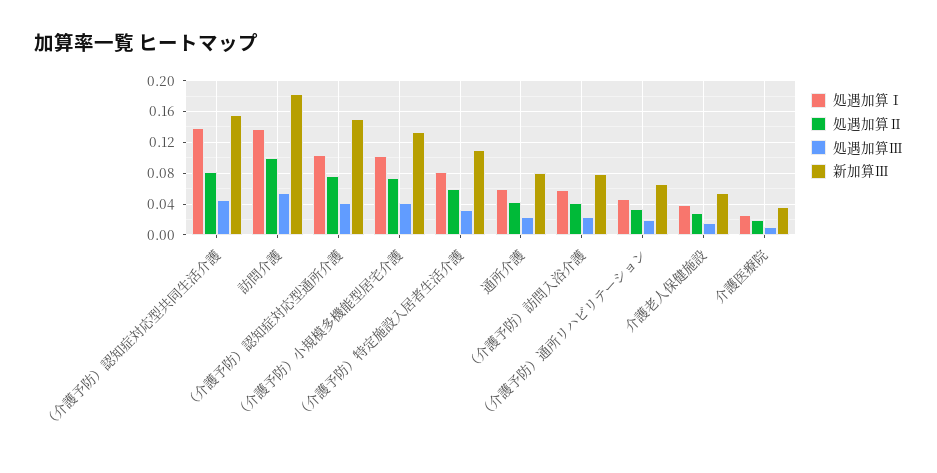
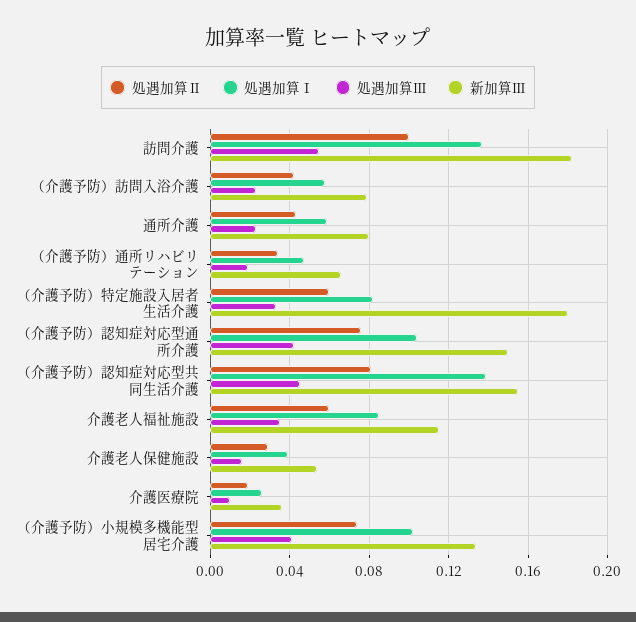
新加算Ⅲ, （介護予防）特定施設入居者生活介護: 0.11 -> 0.18
処遇加算Ⅱ, 介護老人福祉施設: none -> 0.06
処遇加算Ⅰ, 介護老人福祉施設: none -> 0.085
処遇加算Ⅲ, 介護老人福祉施設: none -> 0.035
新加算Ⅲ, 介護老人福祉施設: none -> 0.115

